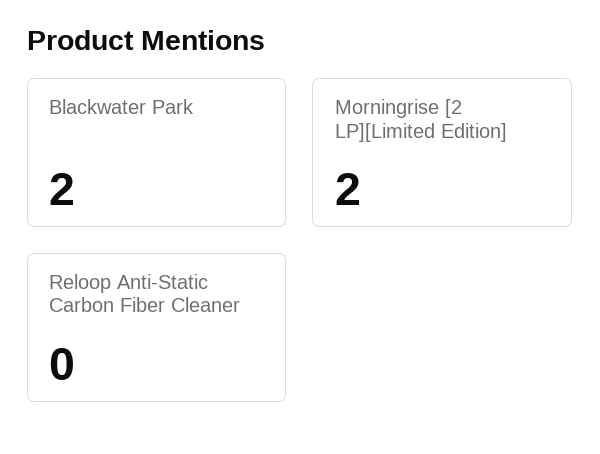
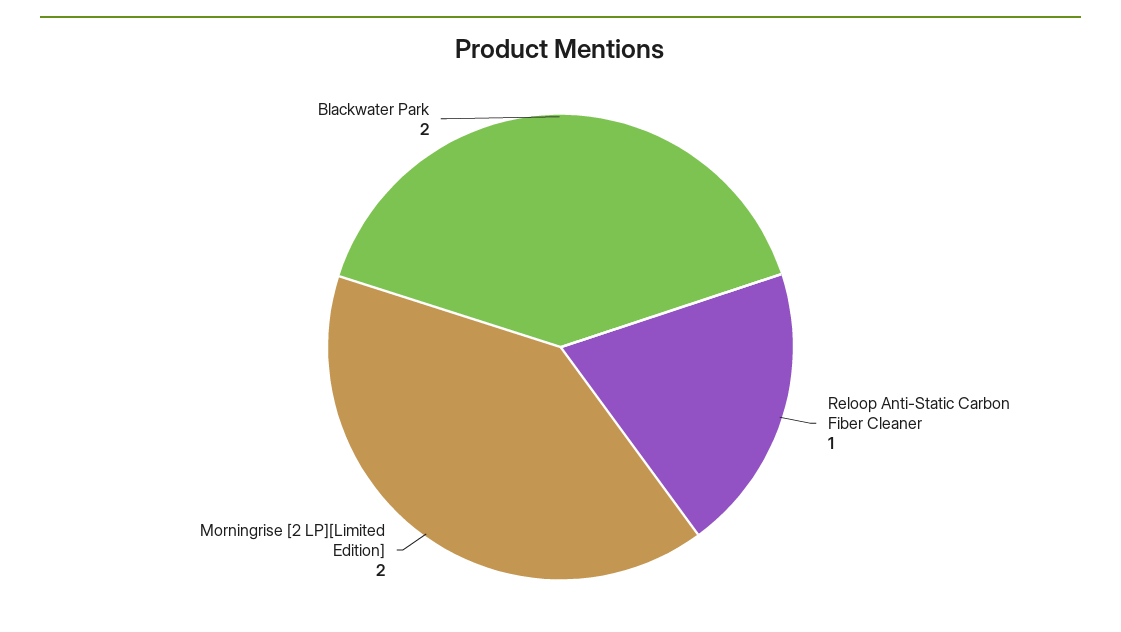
Reloop Anti-Static Carbon Fiber Cleaner: 0 -> 1

